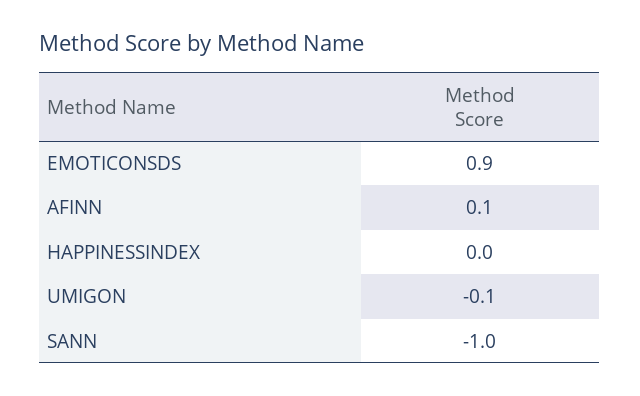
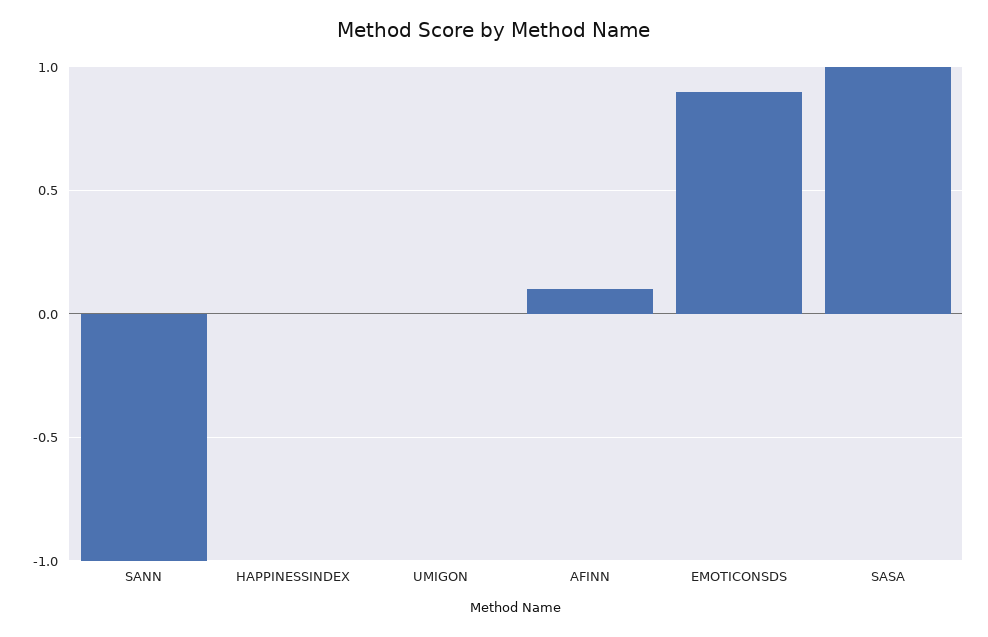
UMIGON: -0.1 -> 0
SASA: none -> 1

